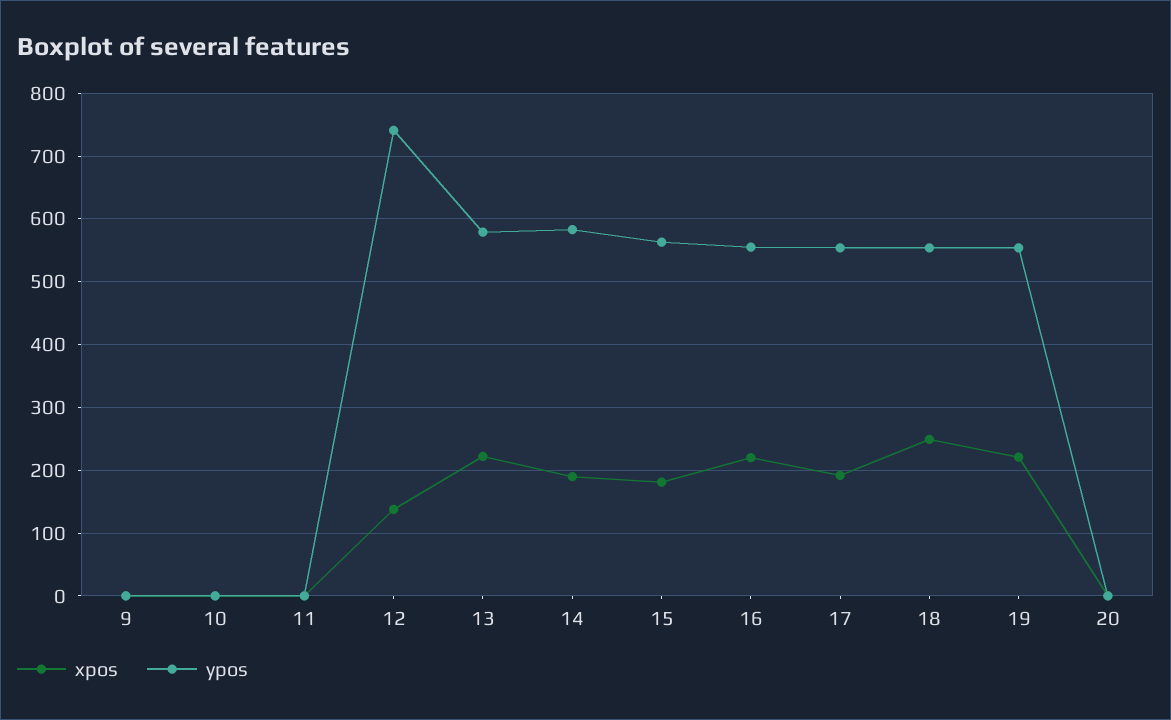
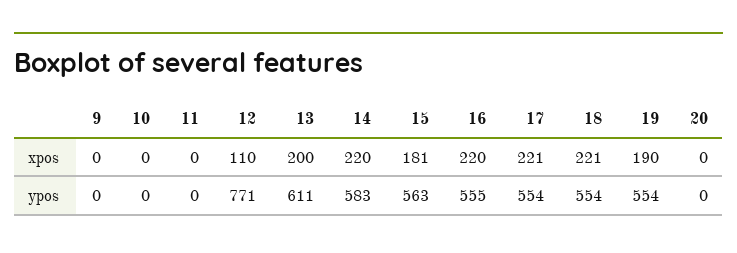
xpos, 12: 140 -> 110
ypos, 12: 740 -> 771
xpos, 13: 220 -> 200
ypos, 13: 580 -> 611
xpos, 14: 190 -> 220
xpos, 17: 190 -> 221
xpos, 18: 250 -> 221
xpos, 19: 220 -> 190

